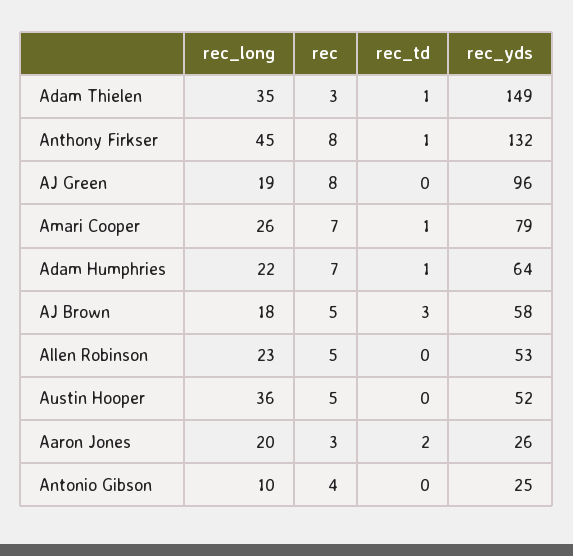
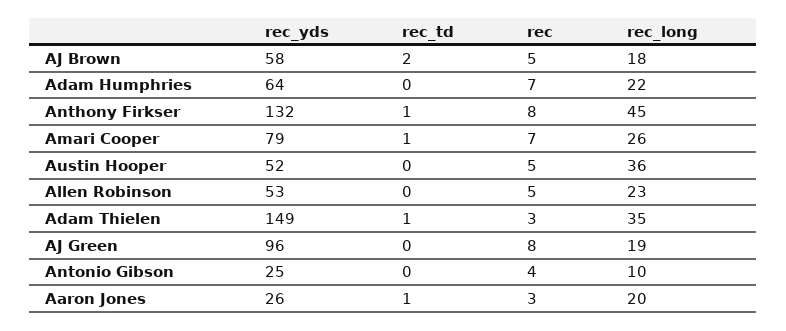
rec_td, Adam Humphries: 1 -> 0
rec_td, AJ Brown: 3 -> 2
rec_td, Aaron Jones: 2 -> 1

